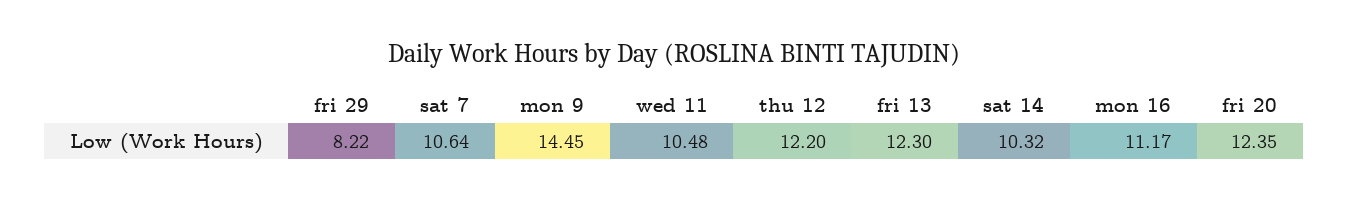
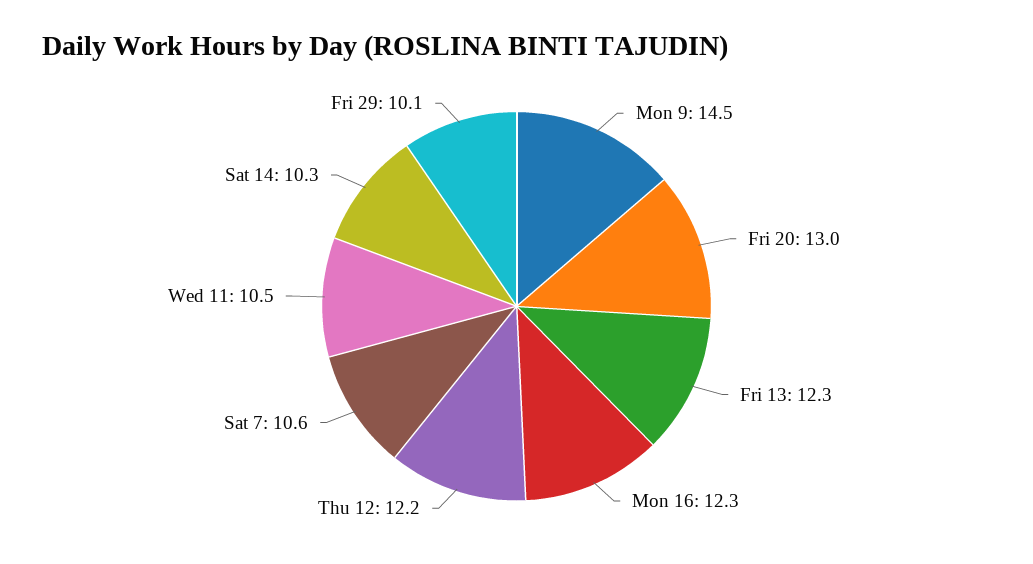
fri 29: 8.22 -> 10.1
mon 16: 11.17 -> 12.3
fri 20: 12.35 -> 13

